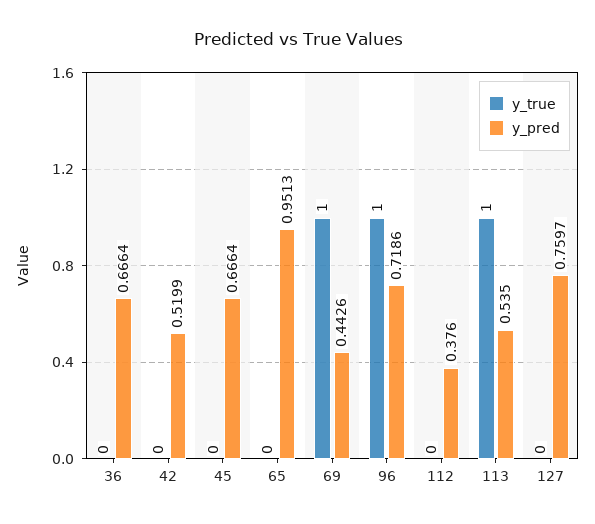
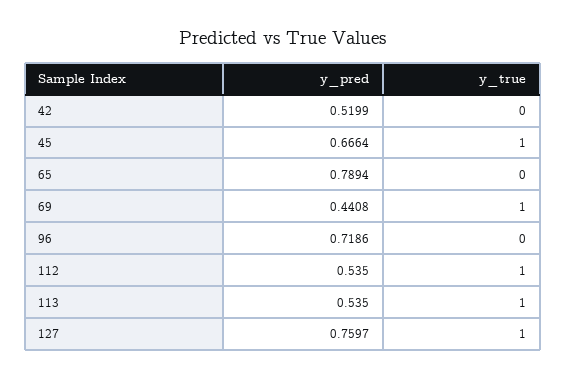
y_true, 36: 0 -> none
y_pred, 36: 0.6664 -> none
y_true, 45: 0 -> 1
y_pred, 65: 0.9513 -> 0.7894
y_pred, 69: 0.4426 -> 0.4408
y_true, 96: 1 -> 0
y_true, 112: 0 -> 1
y_pred, 112: 0.376 -> 0.535
y_true, 127: 0 -> 1

